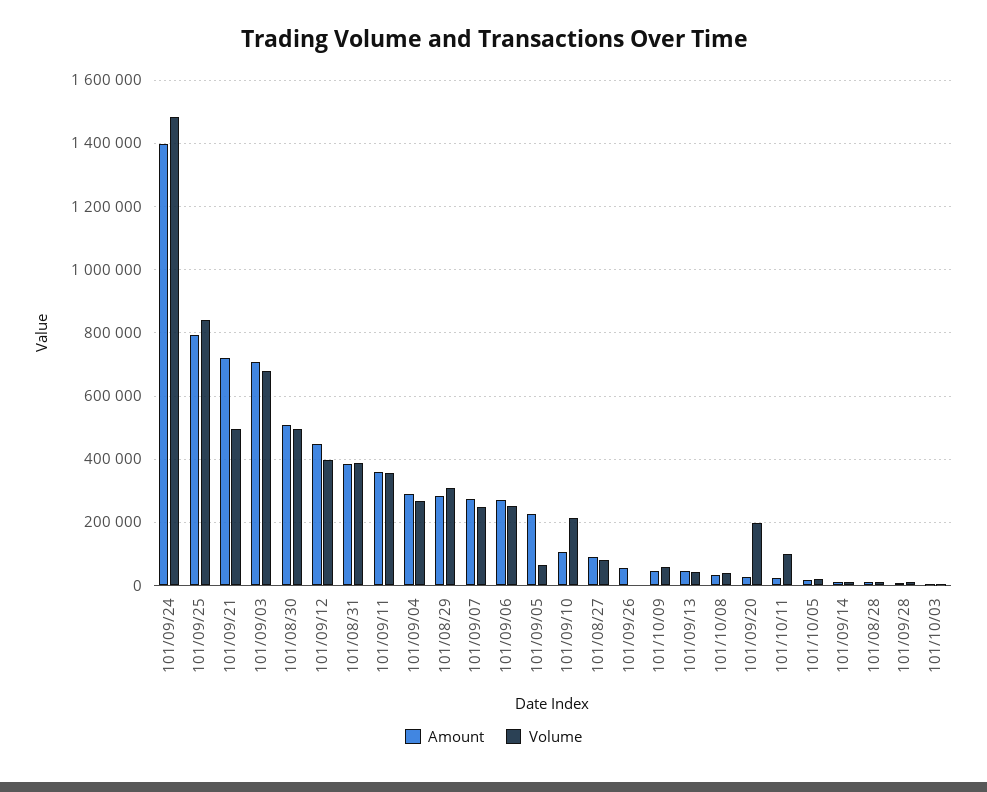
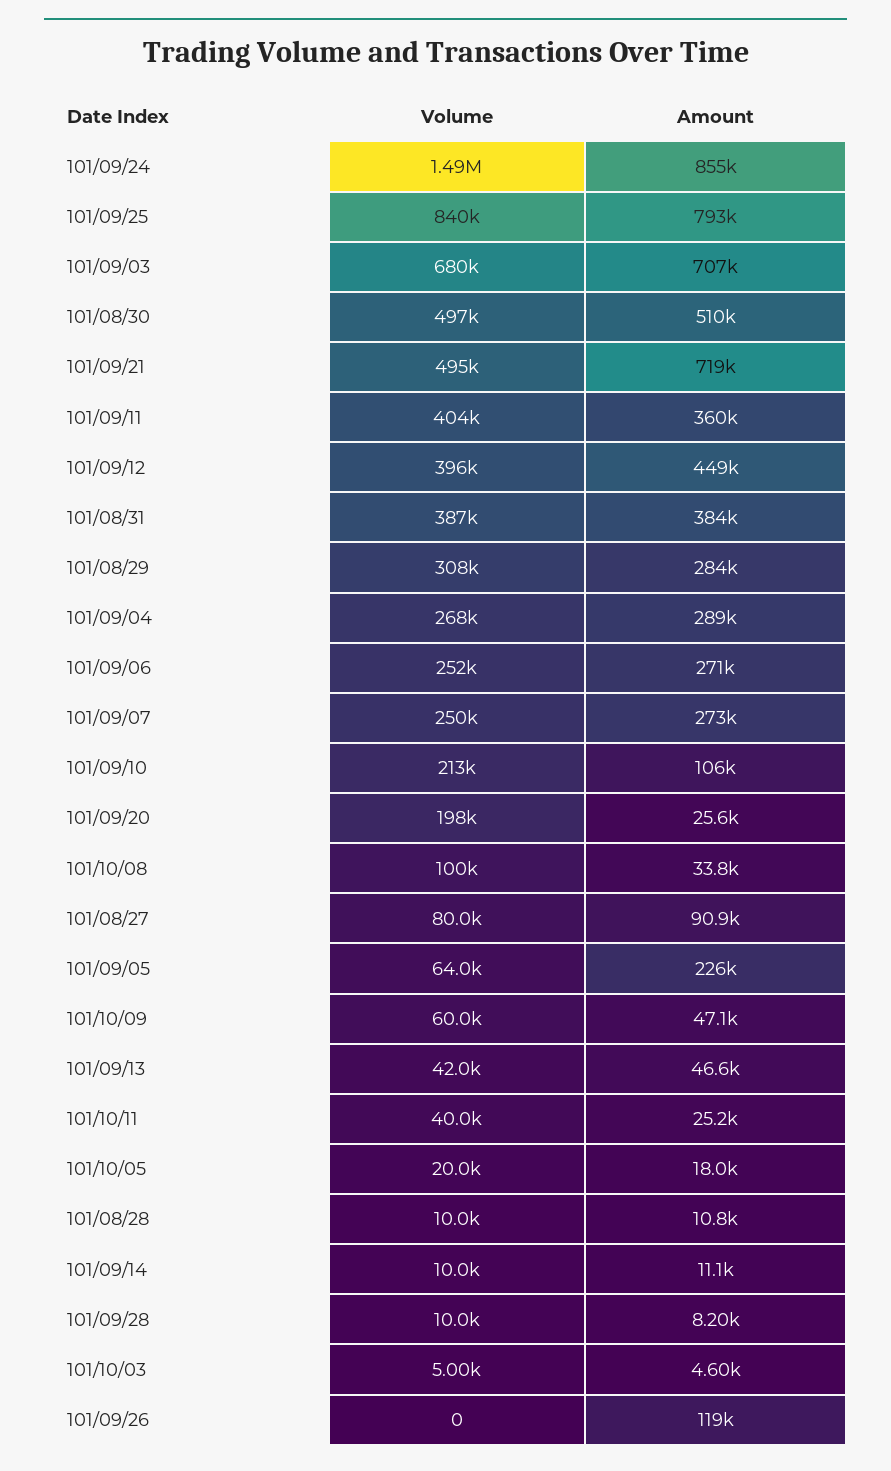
Amount, 101/09/24: 1400000 -> 855000
Volume, 101/09/11: 360000 -> 404000
Amount, 101/09/26: 60000 -> 119000
Volume, 101/10/08: 40000 -> 100000
Volume, 101/10/11: 100000 -> 40000

